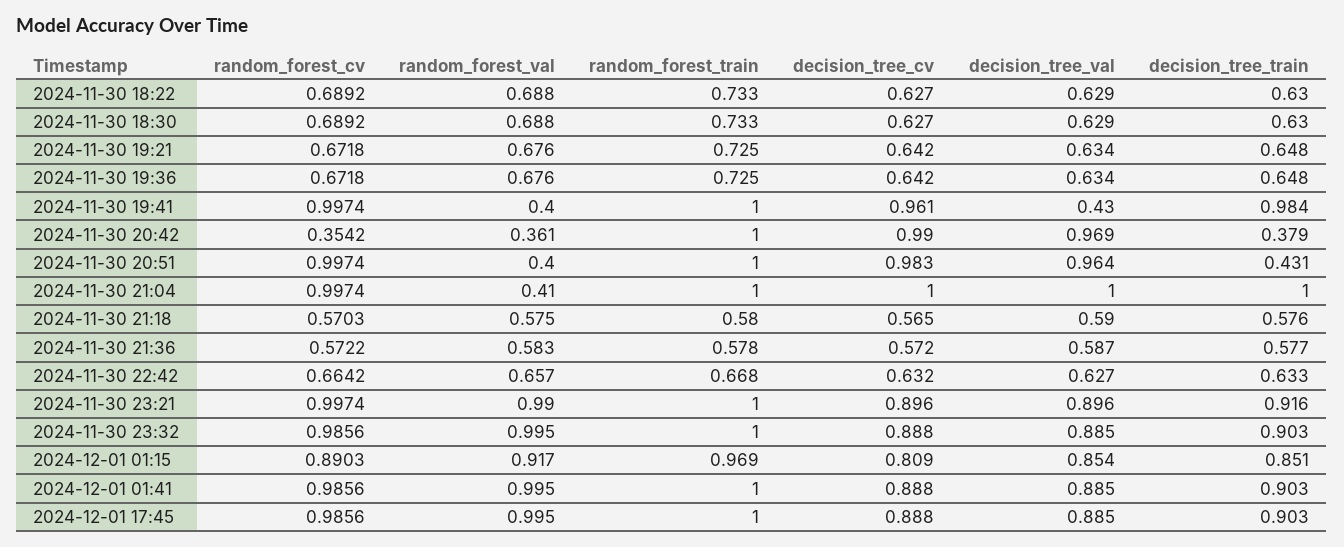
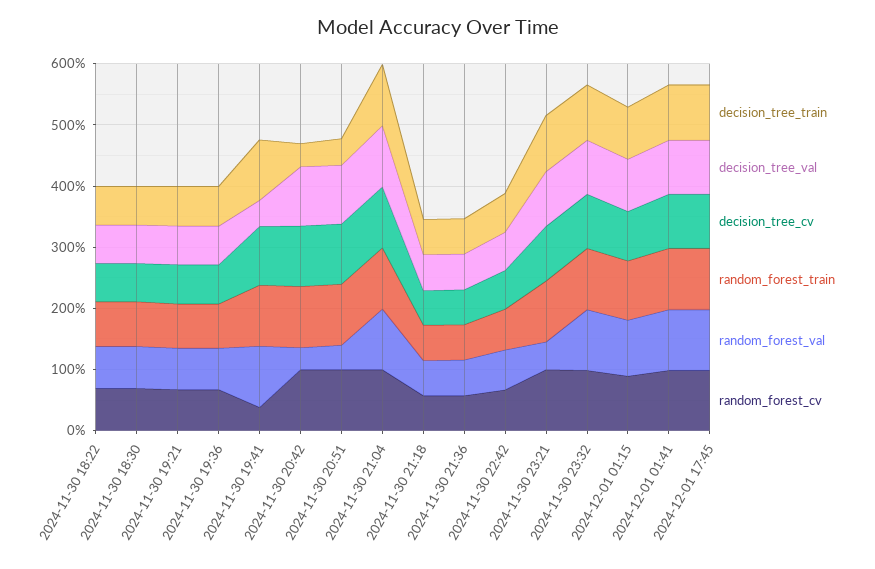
random_forest_cv, 2024-11-30 19:41: 0.9974 -> 0.4
random_forest_val, 2024-11-30 19:41: 0.4 -> 1
random_forest_cv, 2024-11-30 20:42: 0.3542 -> 1
random_forest_val, 2024-11-30 21:04: 0.41 -> 1
random_forest_val, 2024-11-30 23:21: 0.99 -> 0.4

